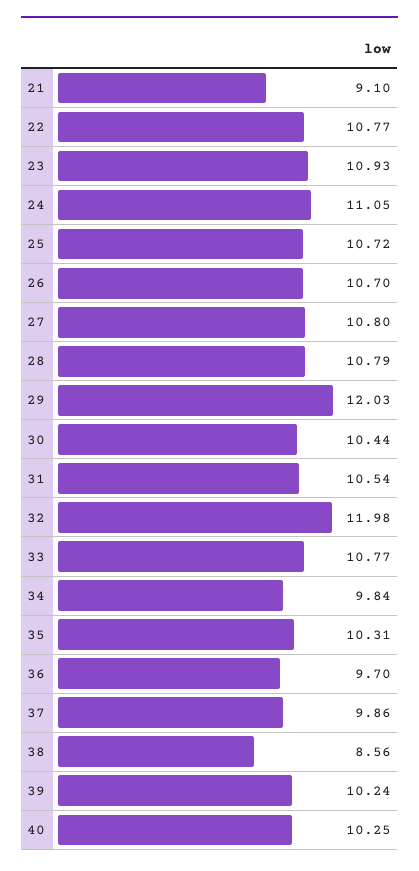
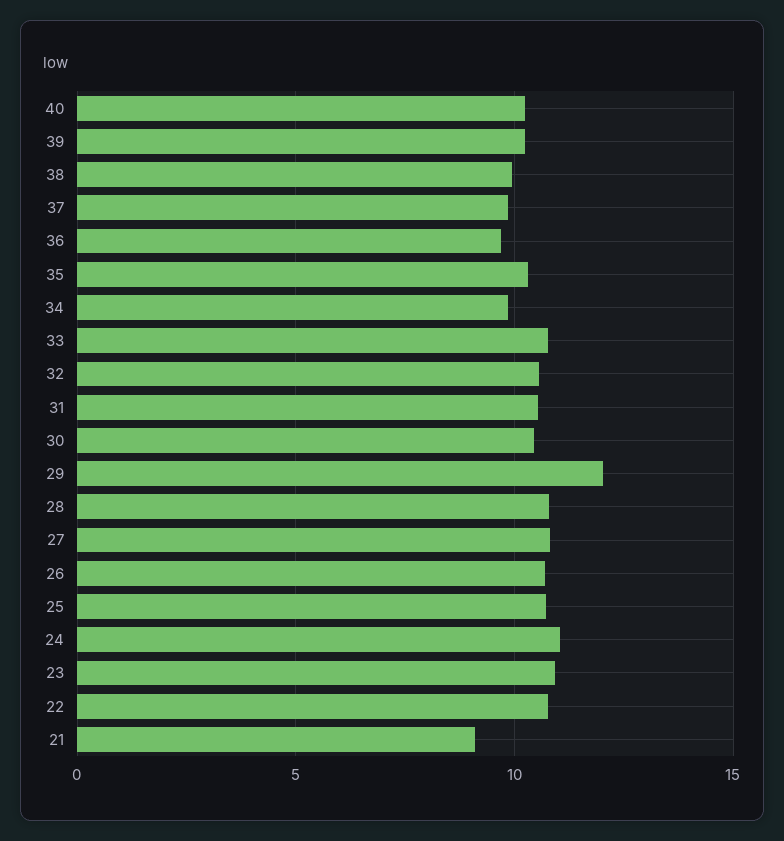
32: 11.98 -> 10.5
38: 8.56 -> 10

